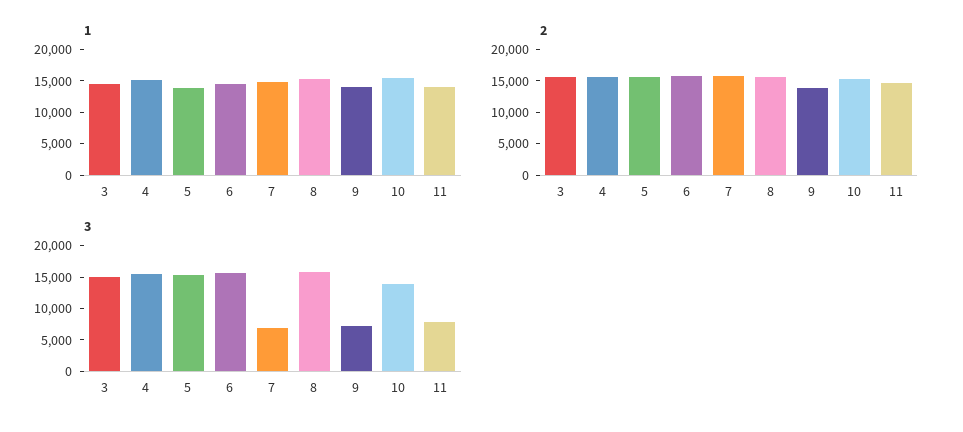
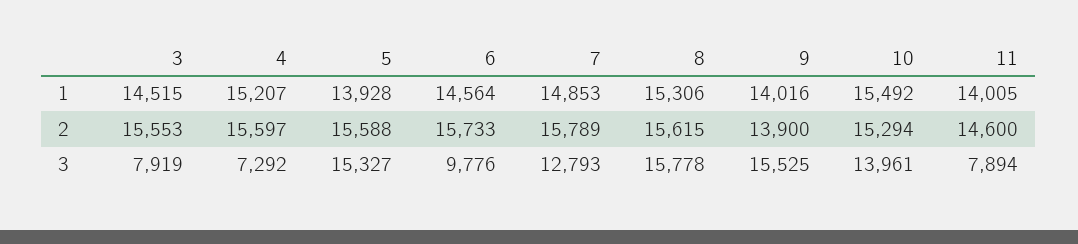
3, 3: 15000 -> 7919
3, 4: 15000 -> 7292
3, 6: 15000 -> 9776
3, 7: 7500 -> 12793
3, 9: 7500 -> 15525

